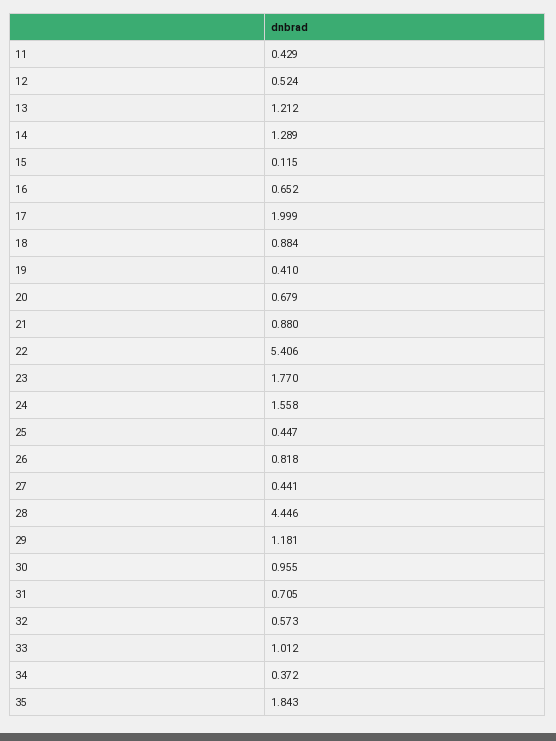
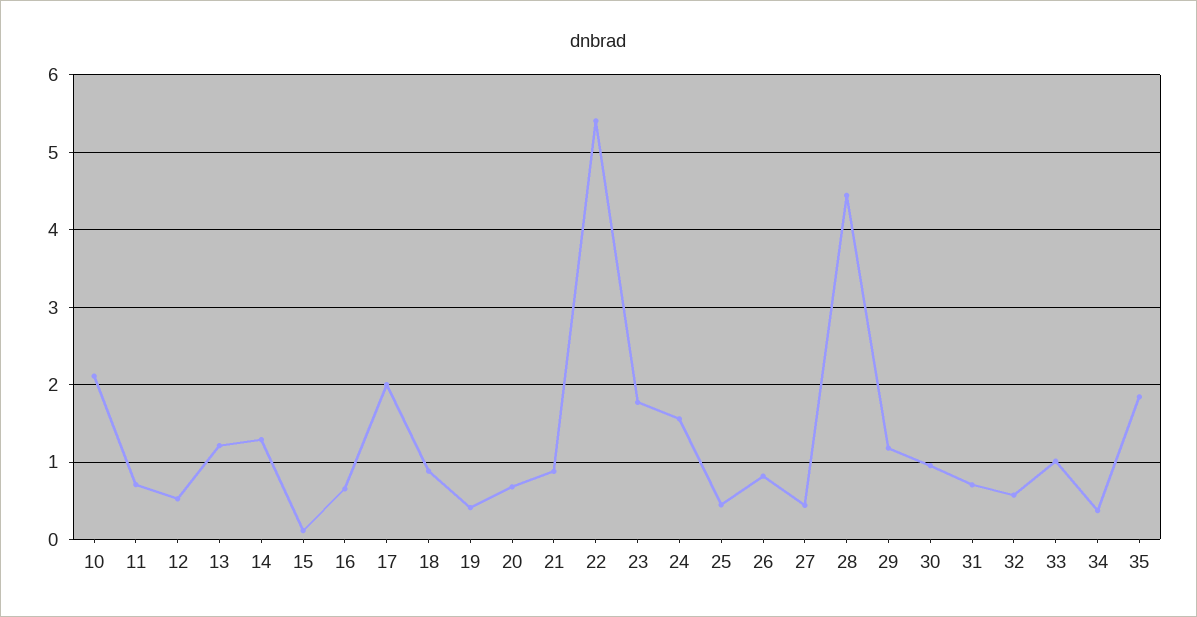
11: 0.429 -> 0.7
10: none -> 2.1

